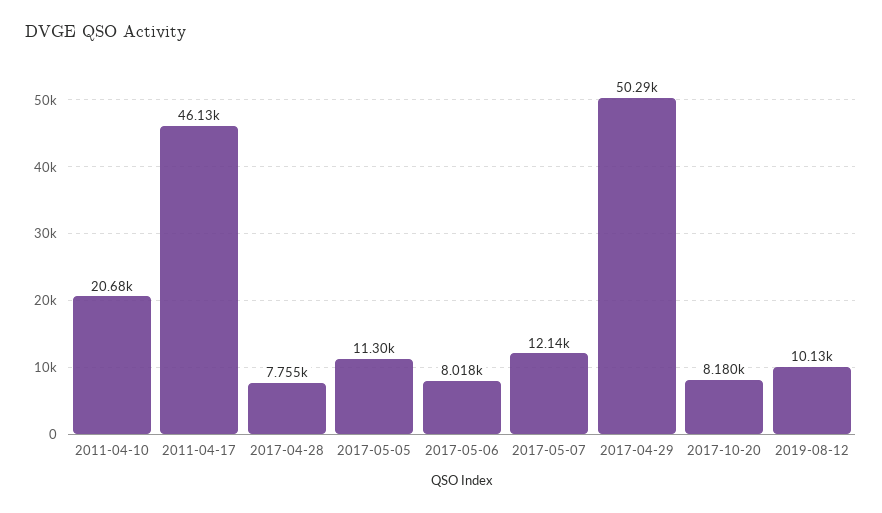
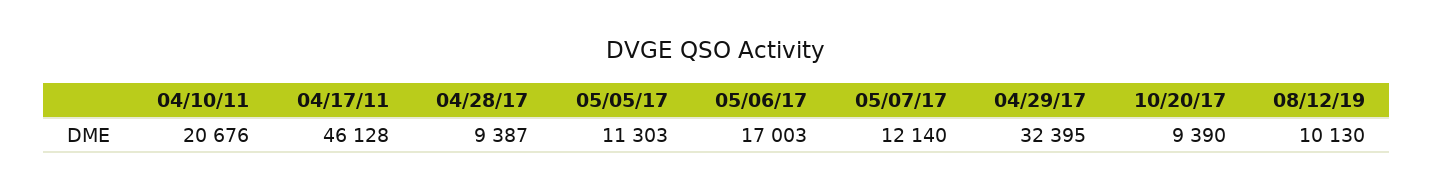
2017-04-28: 7755 -> 9387
2017-05-06: 8018 -> 17003
2017-04-29: 50290 -> 32395
2017-10-20: 8180 -> 9390

